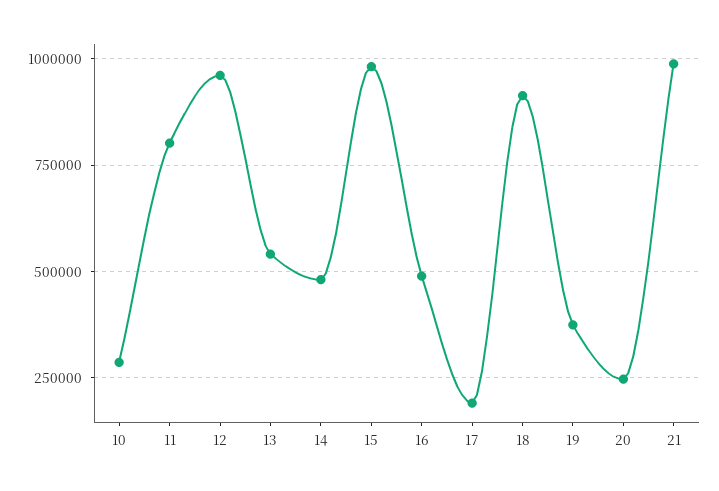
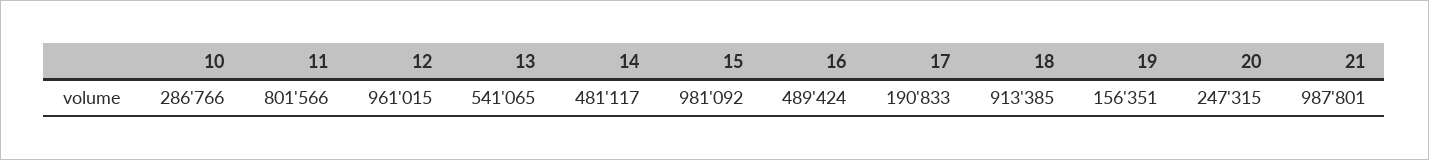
19: 375000 -> 156351

